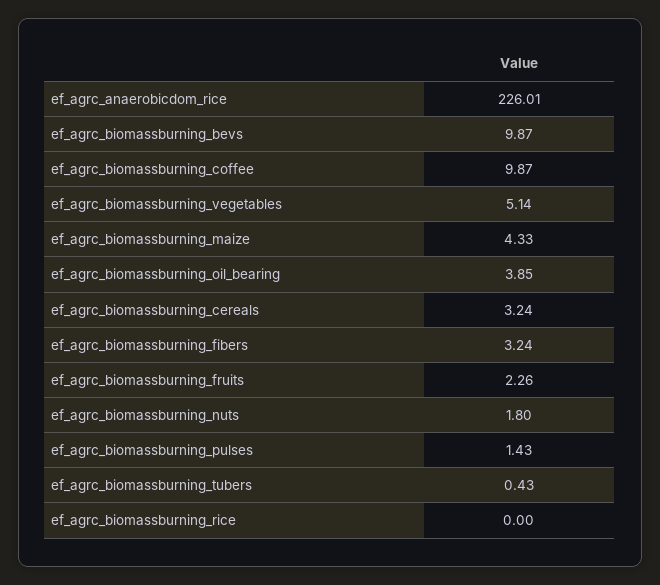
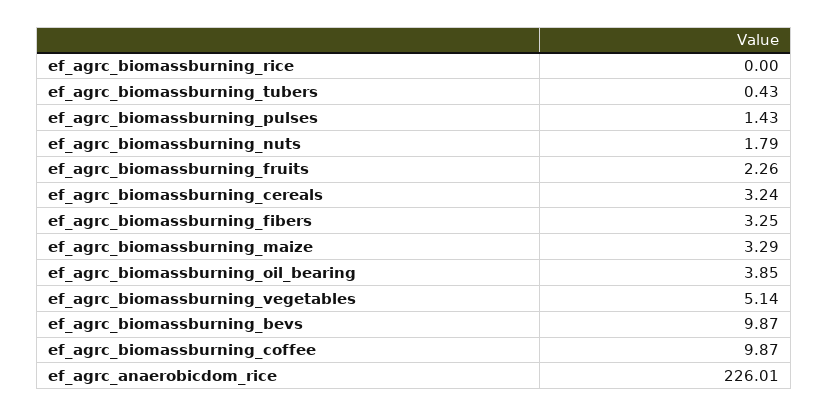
ef_agrc_biomassburning_maize: 4.33 -> 3.29
ef_agrc_biomassburning_fibers: 3.24 -> 3.25
ef_agrc_biomassburning_nuts: 1.8 -> 1.79

